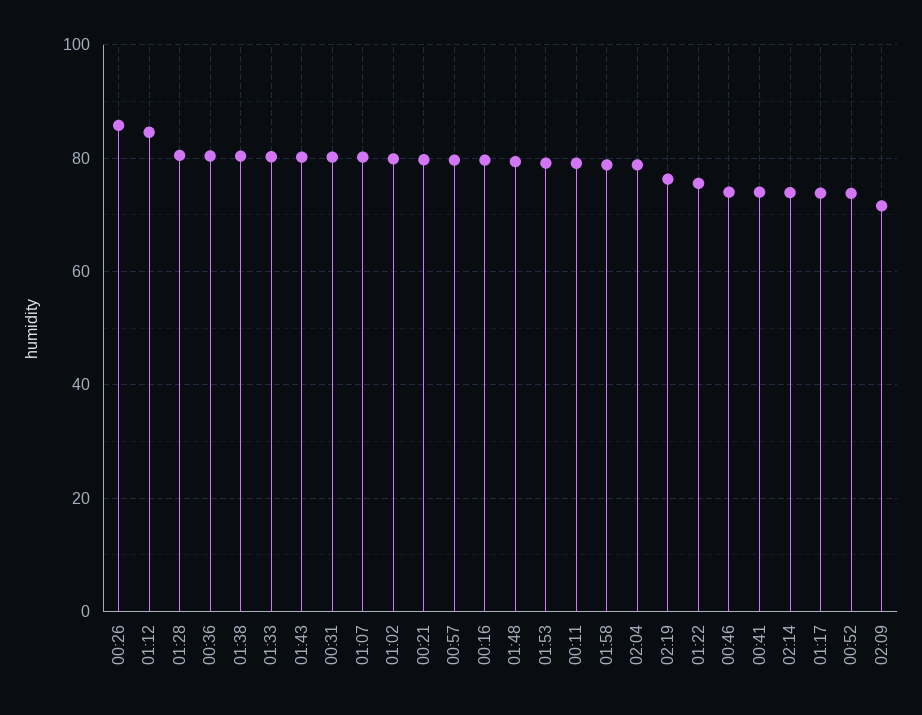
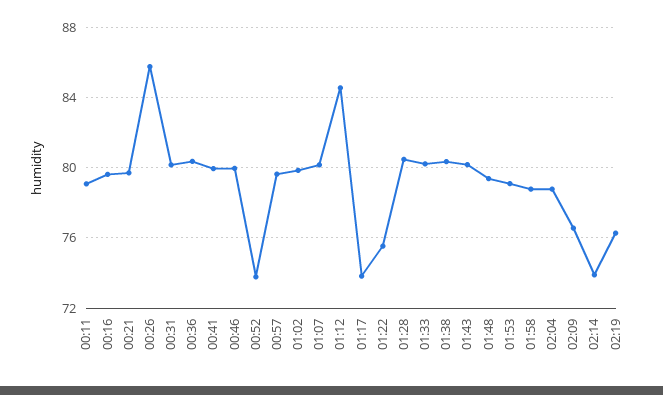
00:46: 74 -> 80
00:41: 74 -> 80
02:09: 72 -> 76.5

